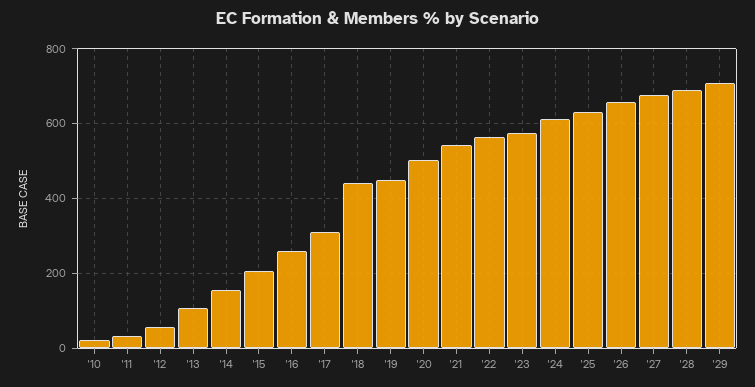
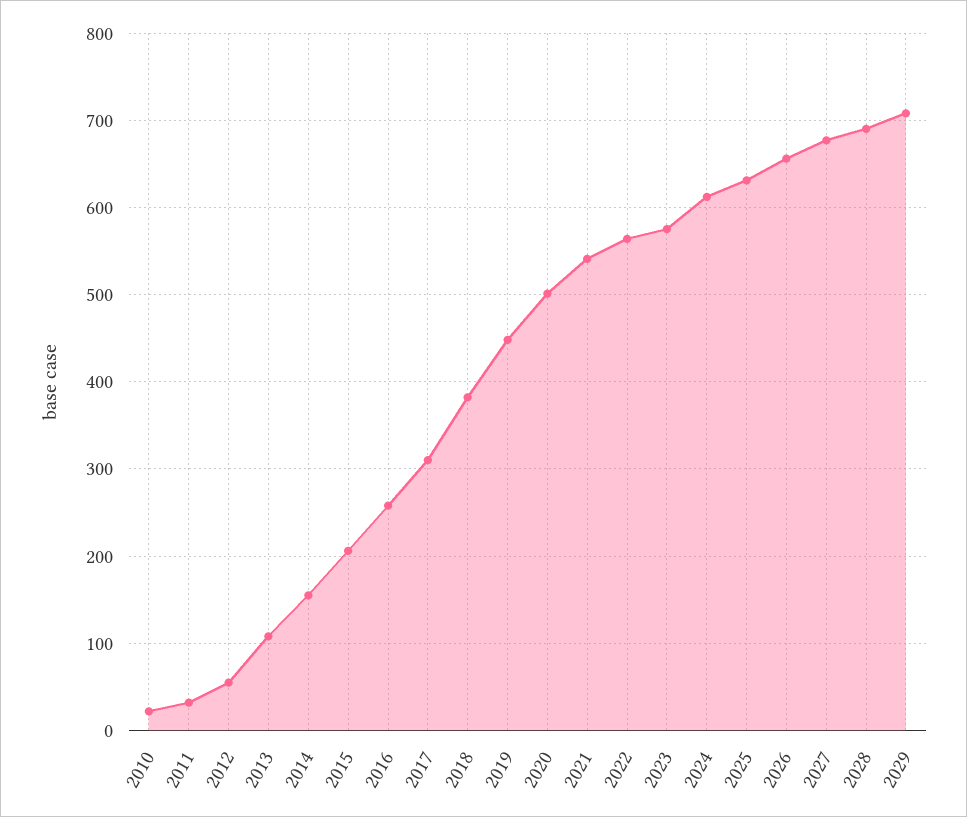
'18: 440 -> 380

